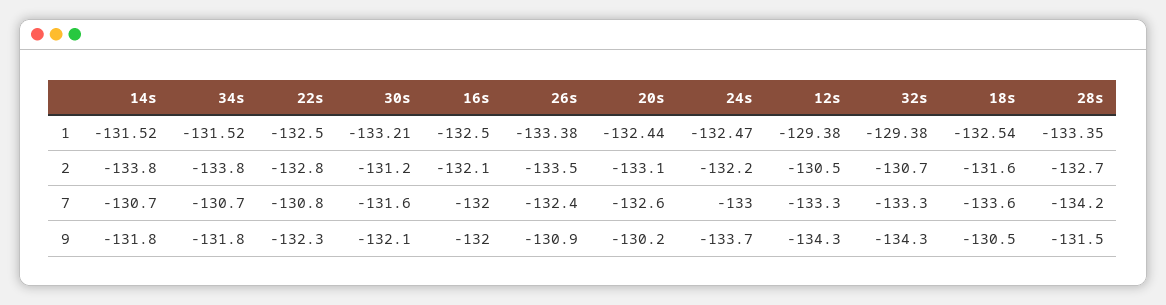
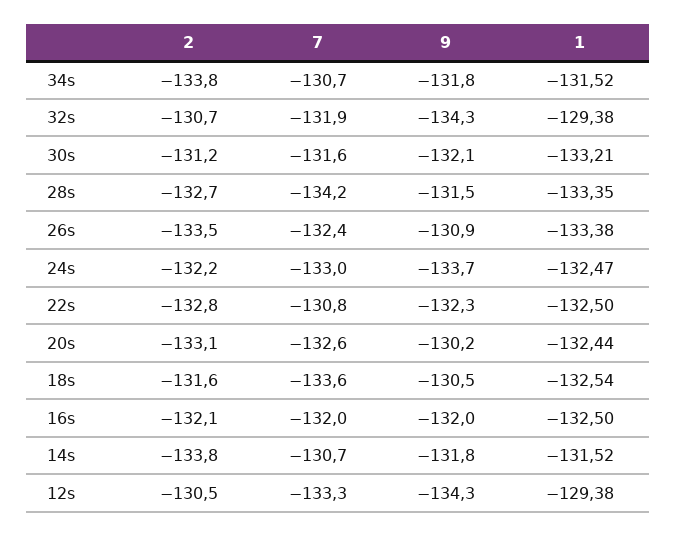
32s, 7: -133.3 -> -131.9

